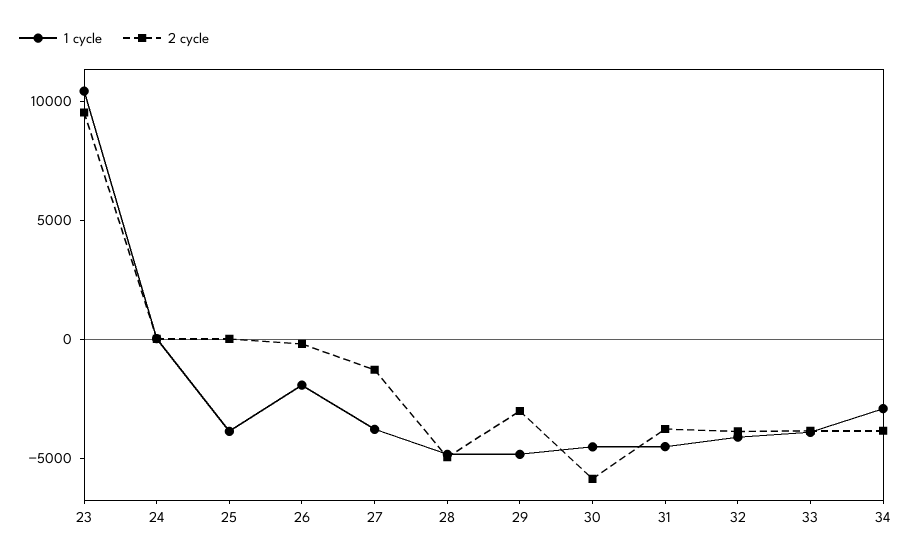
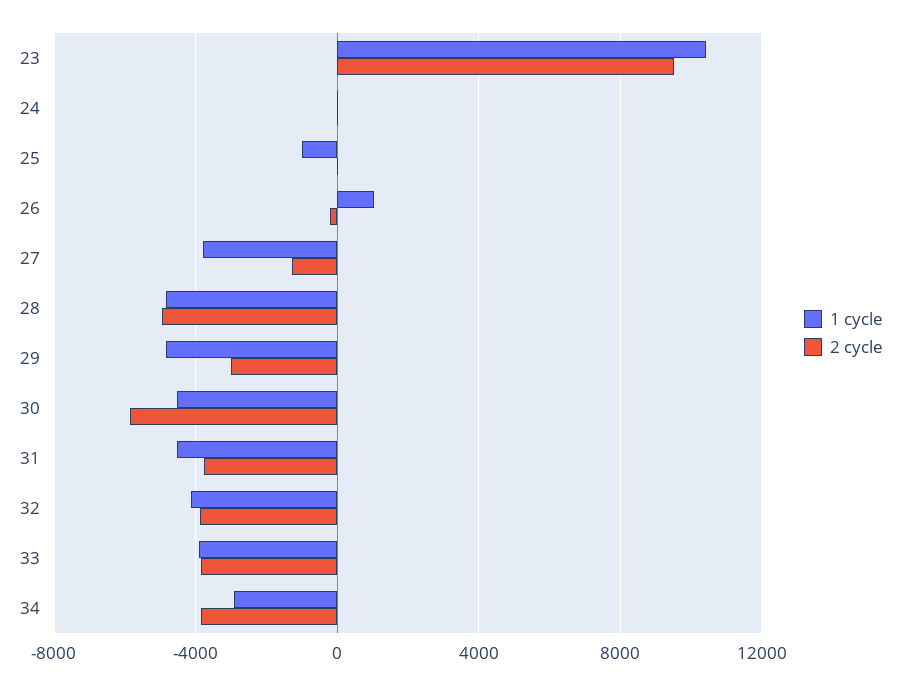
1 cycle, 25: -4000 -> -1000
1 cycle, 26: -2000 -> 1000

